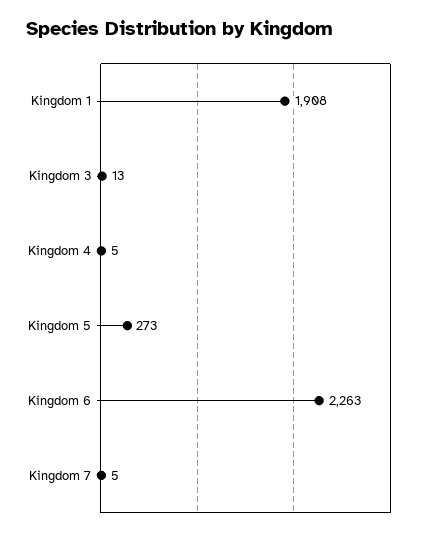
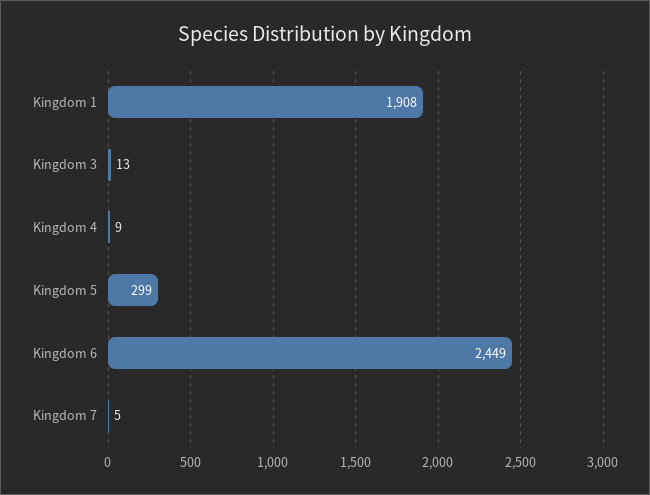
Kingdom 4: 5 -> 9
Kingdom 5: 273 -> 299
Kingdom 6: 2263 -> 2449

